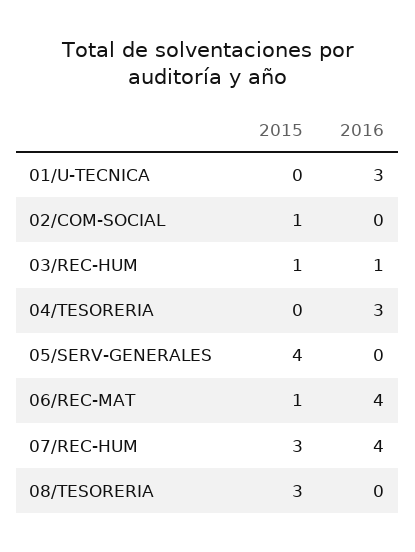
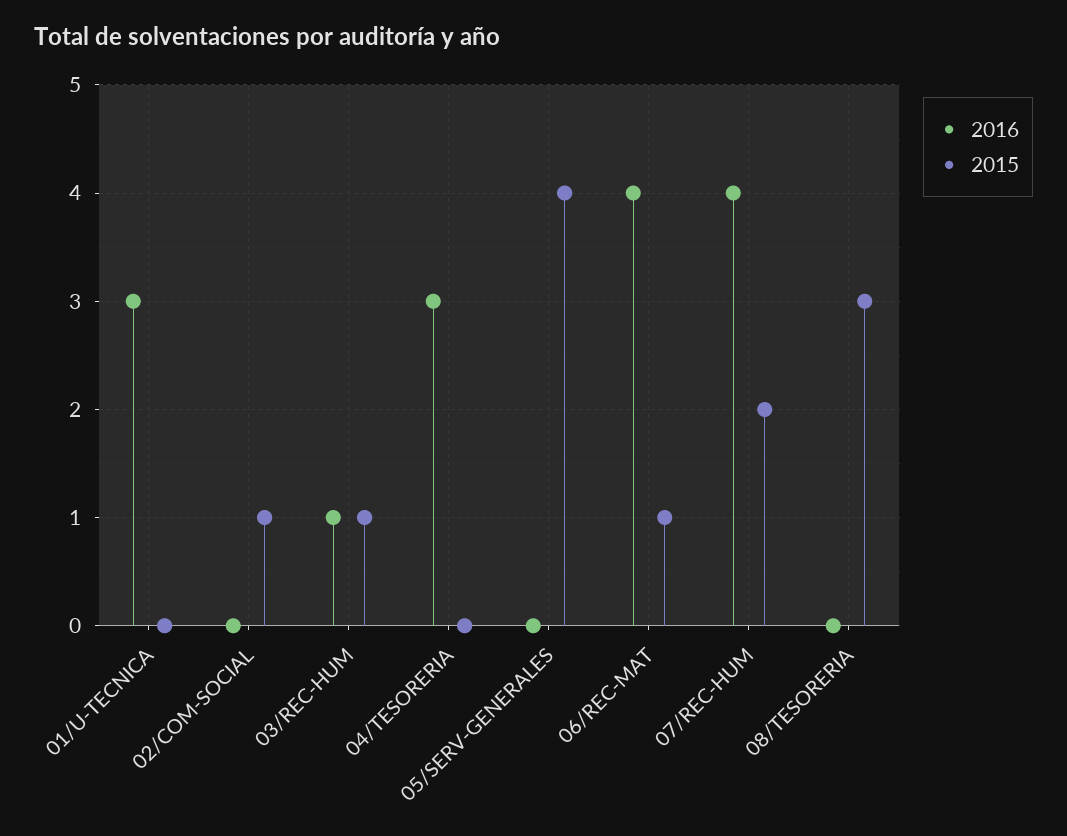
2015, 07/REC-HUM: 3 -> 2

